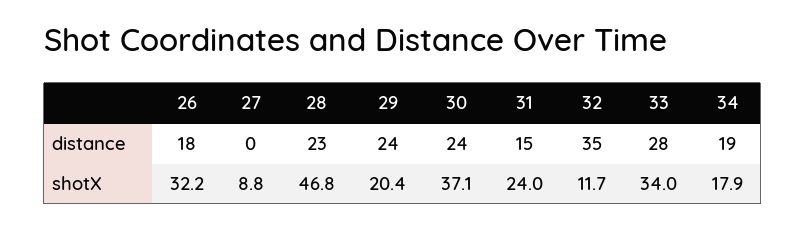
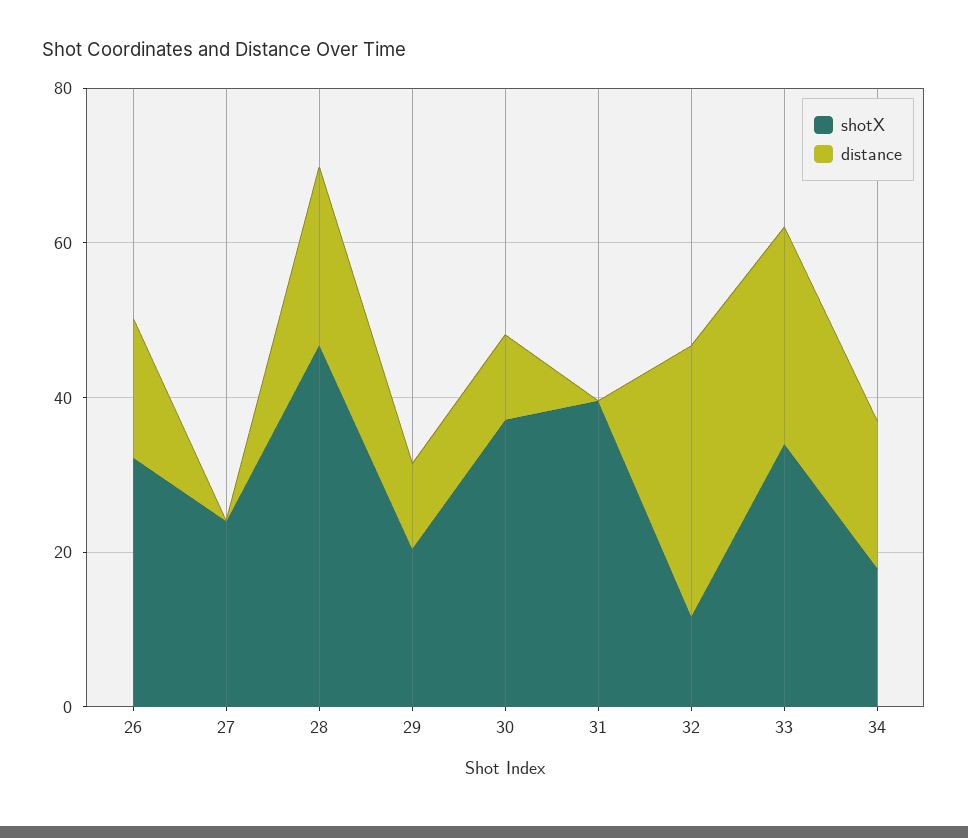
distance, 29: 24 -> 10
distance, 30: 24 -> 10
distance, 31: 15 -> 0
shotX, 27: 8.8 -> 25
shotX, 31: 24 -> 40

